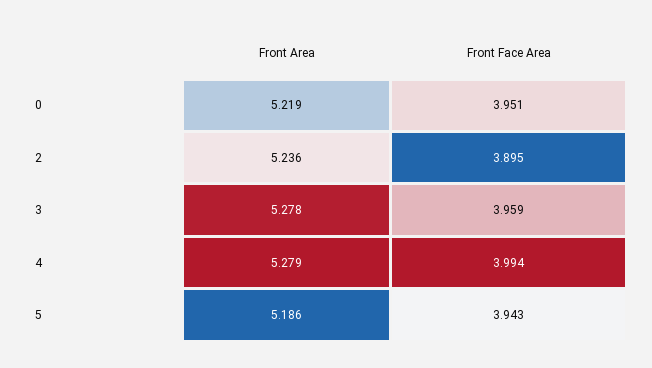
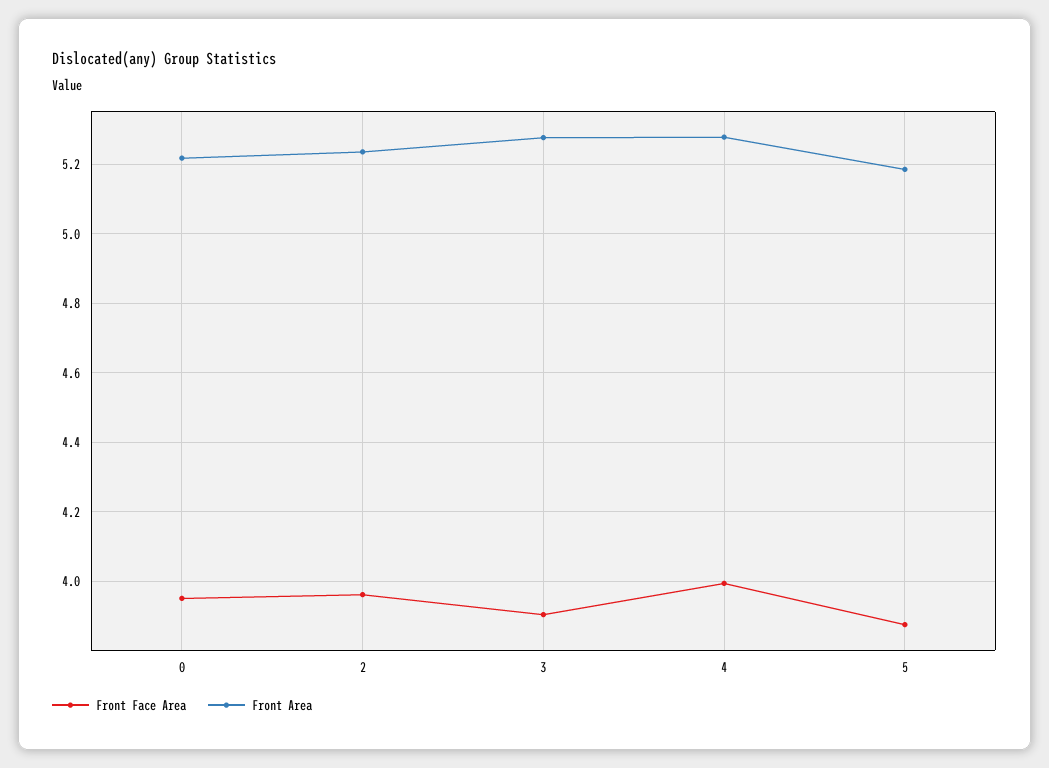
Front Face Area, 2: 3.895 -> 3.96
Front Face Area, 3: 3.959 -> 3.9
Front Face Area, 5: 3.943 -> 3.88

